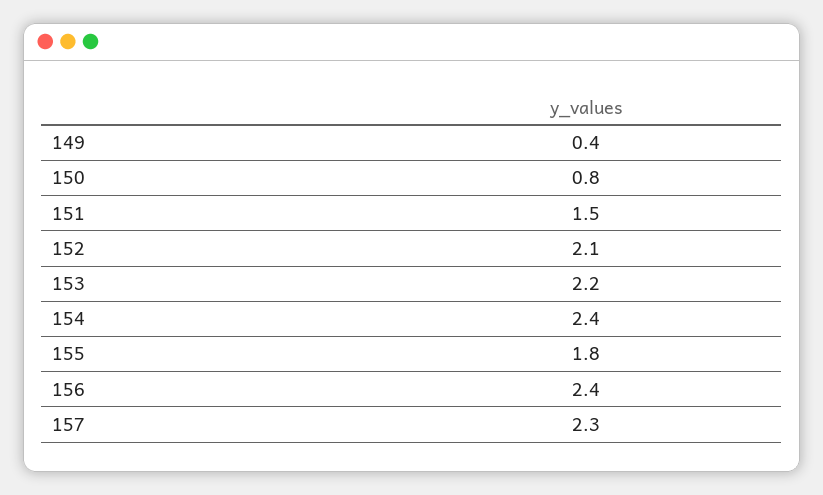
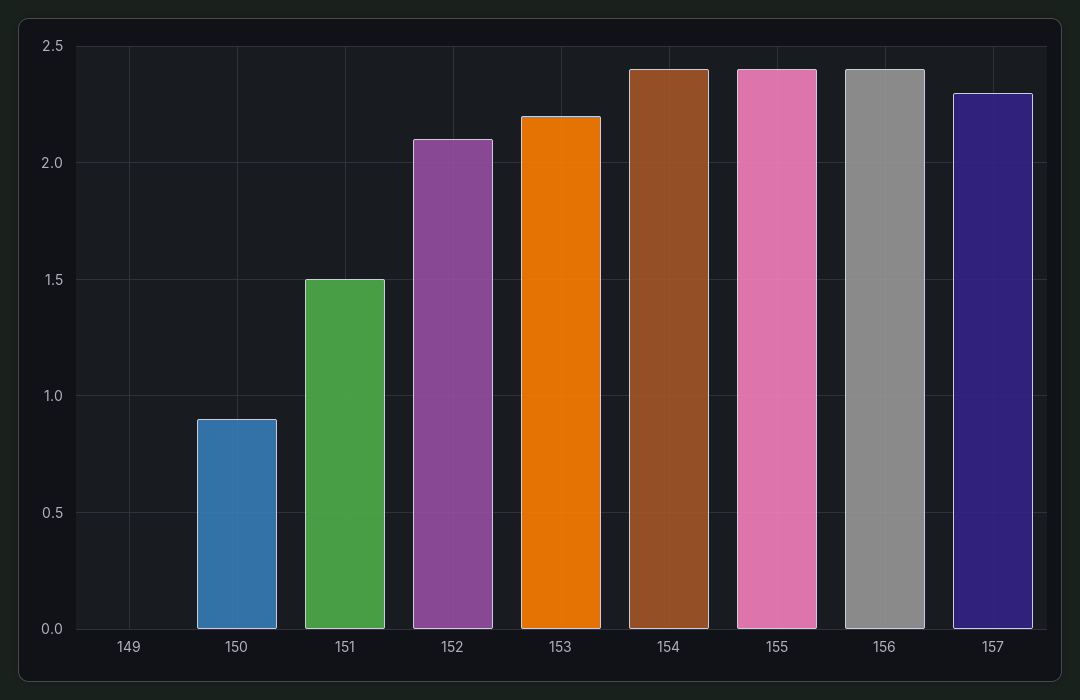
149: 0.4 -> 0
150: 0.8 -> 0.9
155: 1.8 -> 2.4

